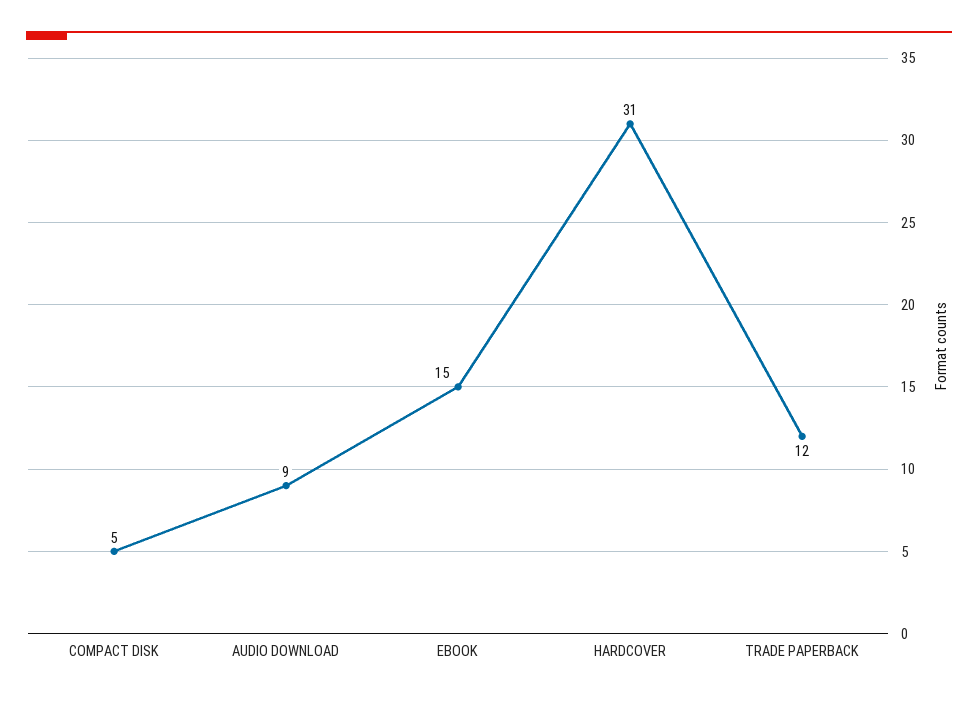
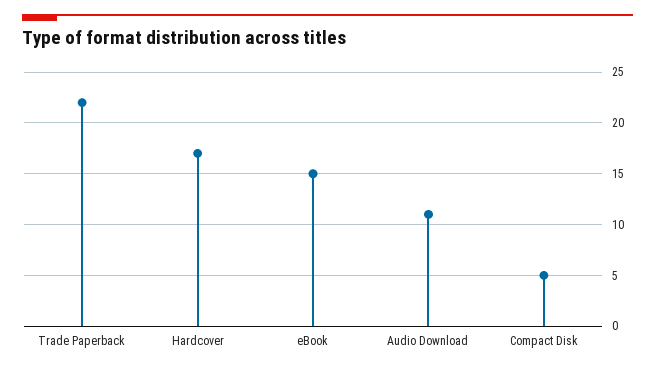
AUDIO DOWNLOAD: 9 -> 11
HARDCOVER: 31 -> 17
TRADE PAPERBACK: 12 -> 22

